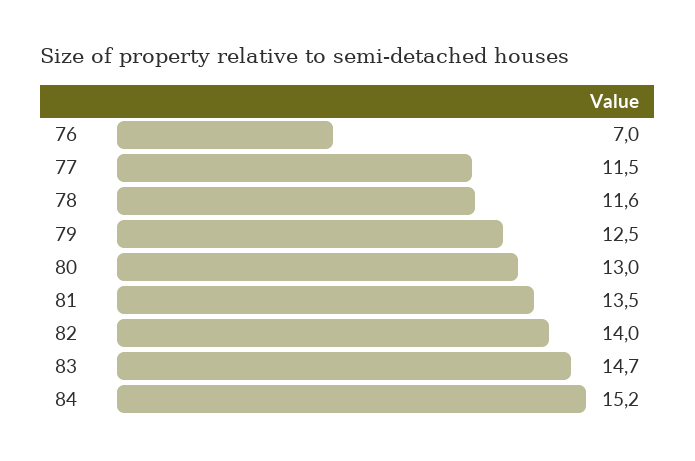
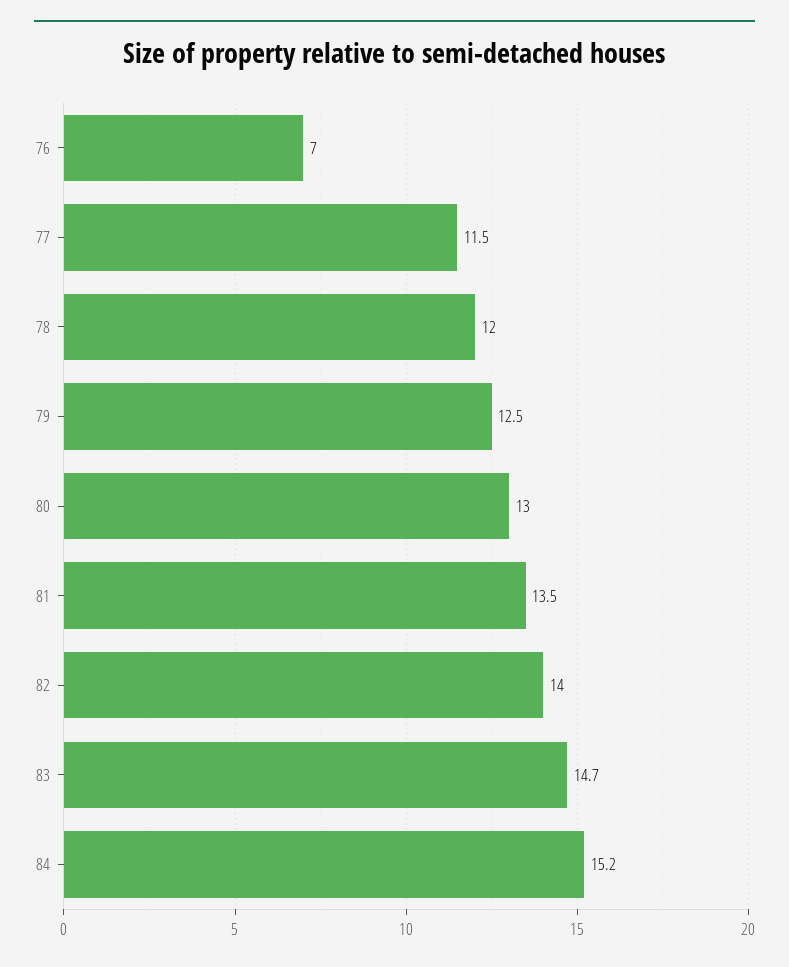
78: 11.6 -> 12

